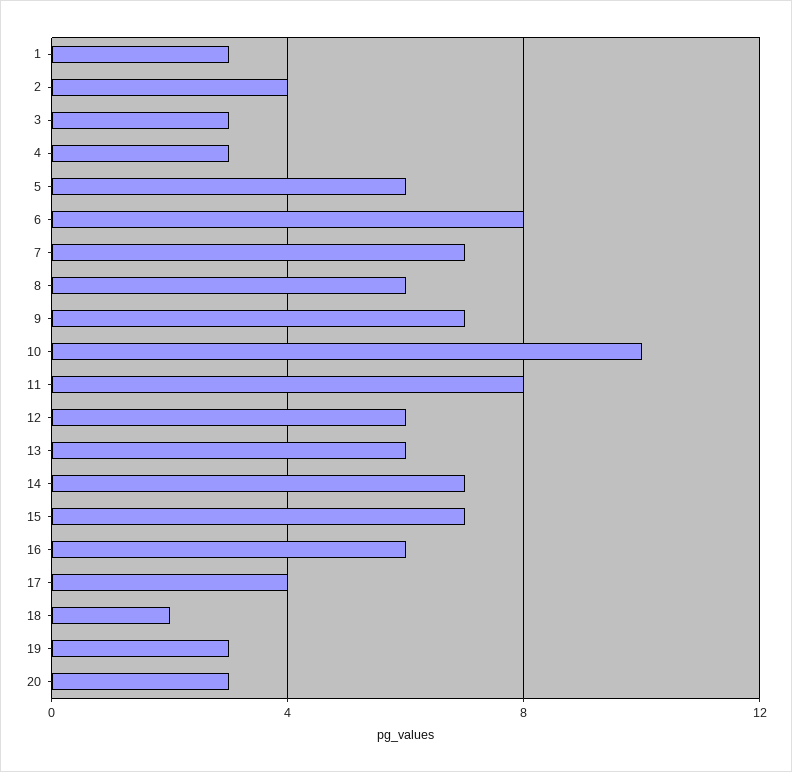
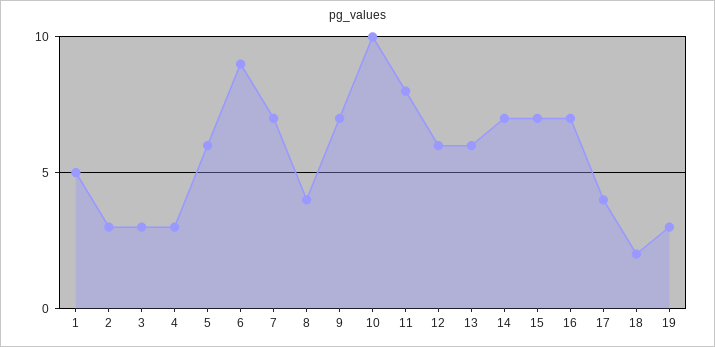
1: 3 -> 5
2: 4 -> 3
6: 8 -> 9
8: 6 -> 4
16: 6 -> 7
20: 3 -> none

